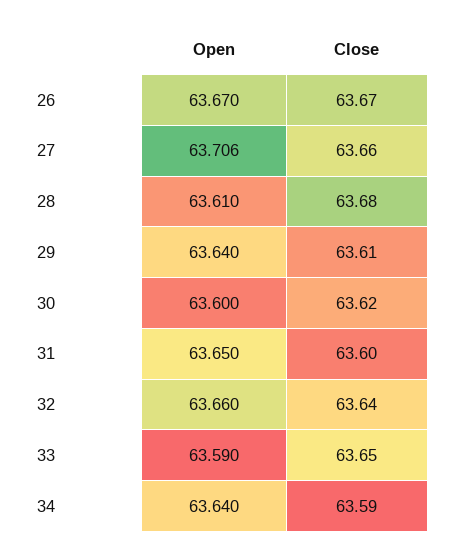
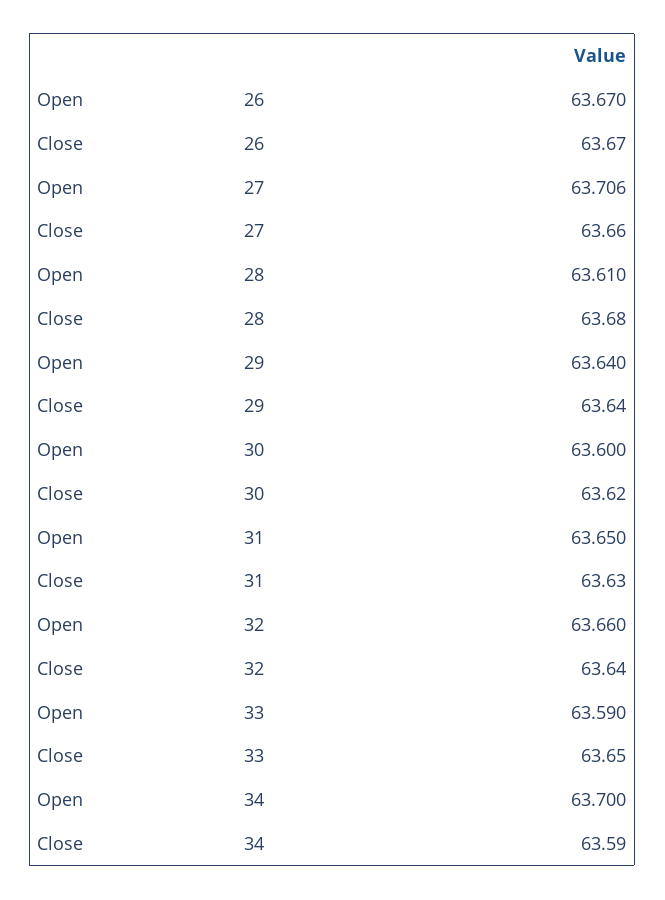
Close, 29: 63.61 -> 63.64
Close, 31: 63.6 -> 63.63
Open, 34: 63.64 -> 63.7

